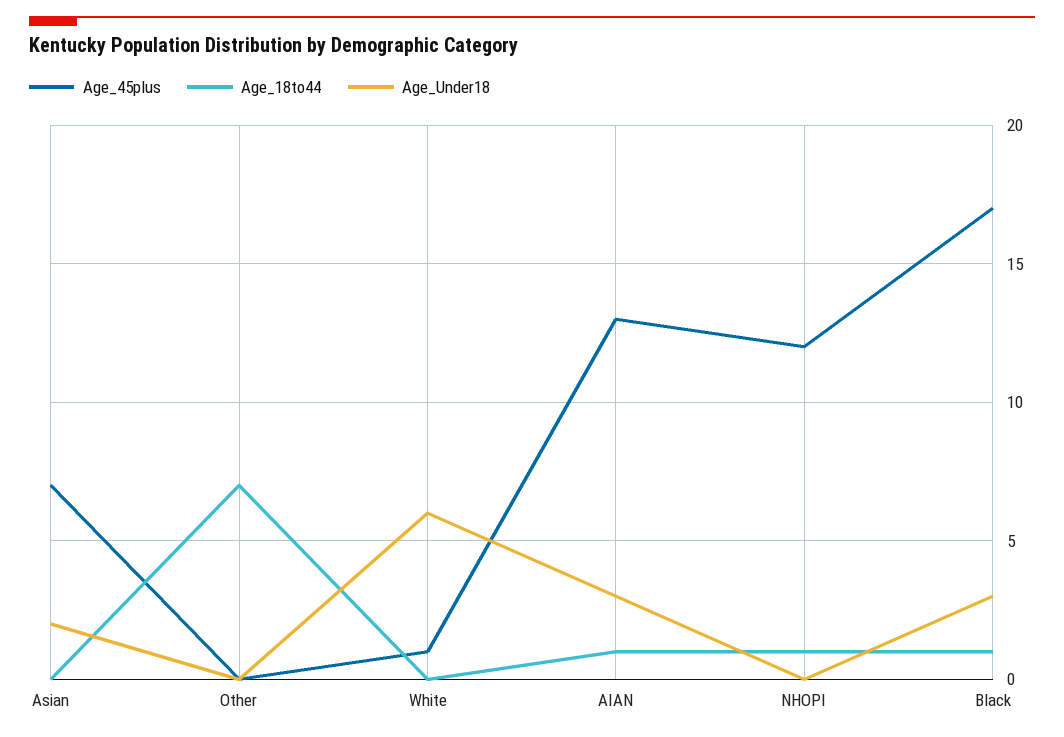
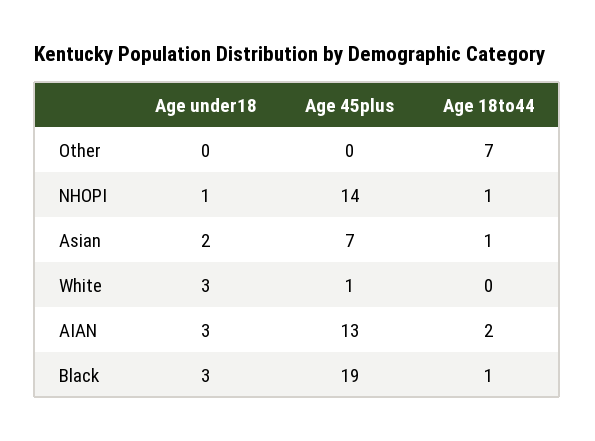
Age_18to44, Asian: 0 -> 1
Age_Under18, White: 6 -> 3
Age_18to44, AIAN: 1 -> 2
Age_45plus, NHOPI: 12 -> 14
Age_Under18, NHOPI: 0 -> 1
Age_45plus, Black: 17 -> 19

